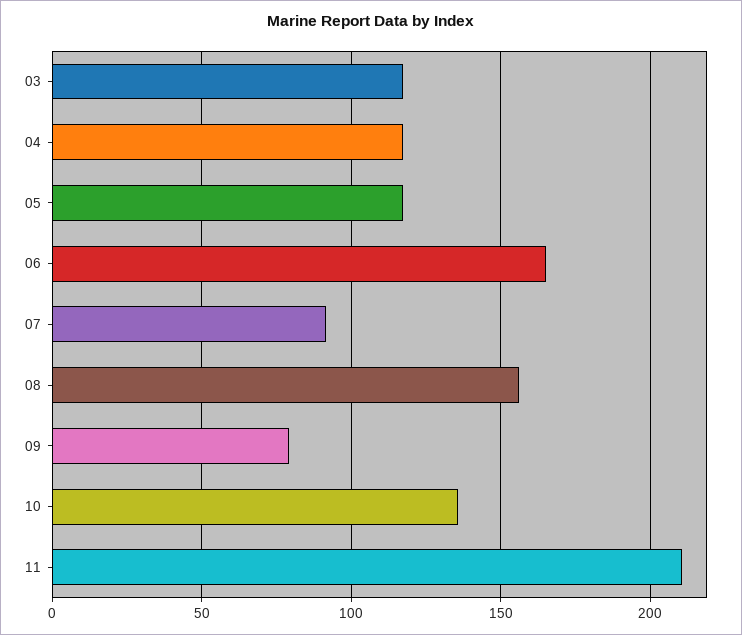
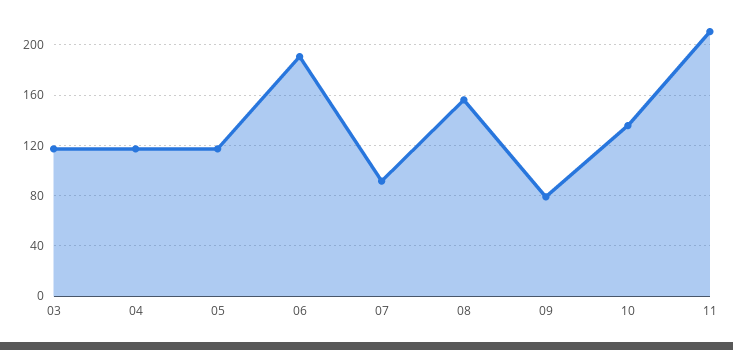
06: 165 -> 190

